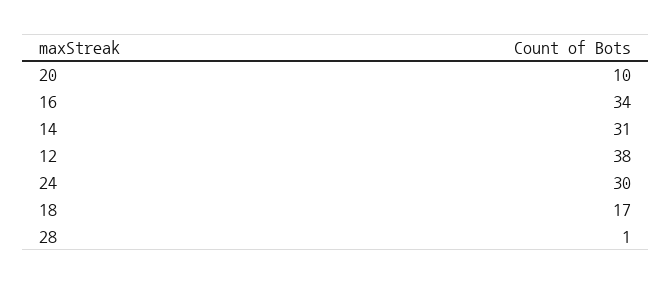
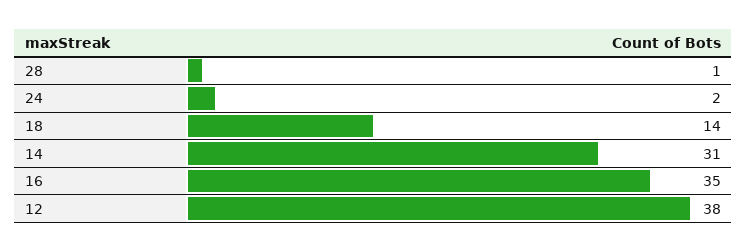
20: 10 -> none
16: 34 -> 35
24: 30 -> 2
18: 17 -> 14

